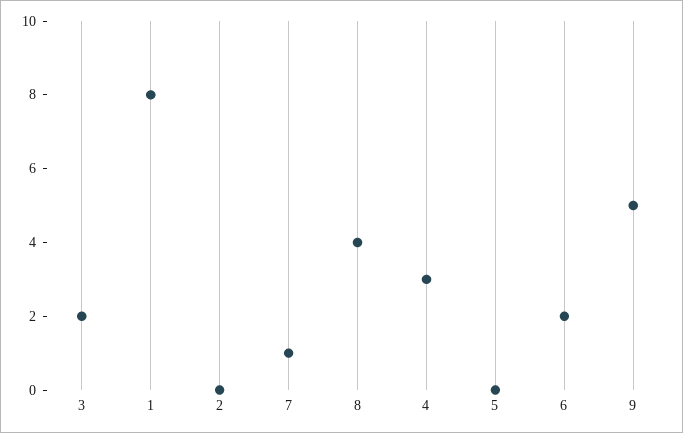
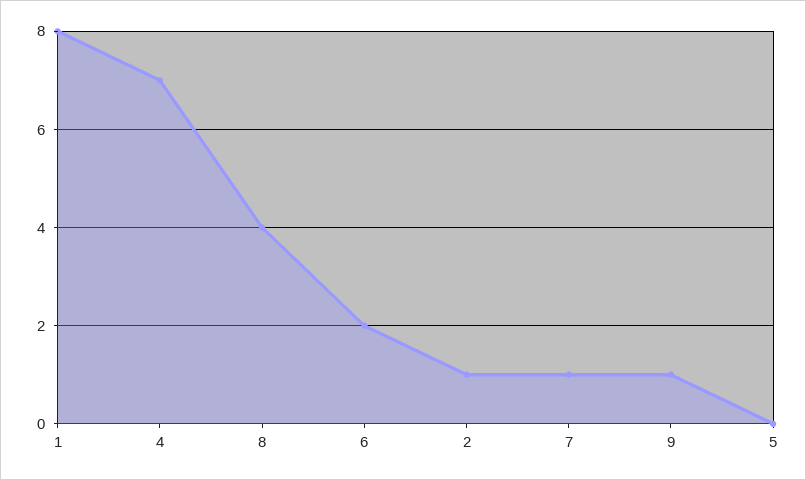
3: 2 -> none
2: 0 -> 1
4: 3 -> 7
9: 5 -> 1

